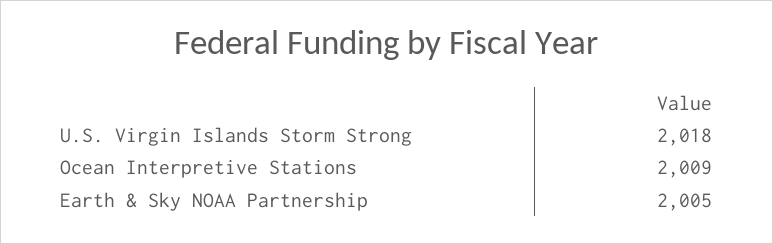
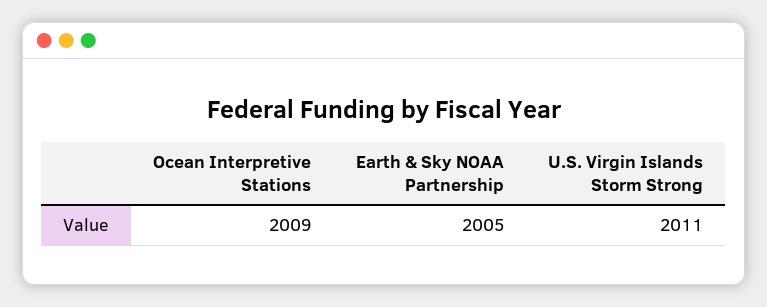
U.S. Virgin Islands Storm Strong: 2018 -> 2011

